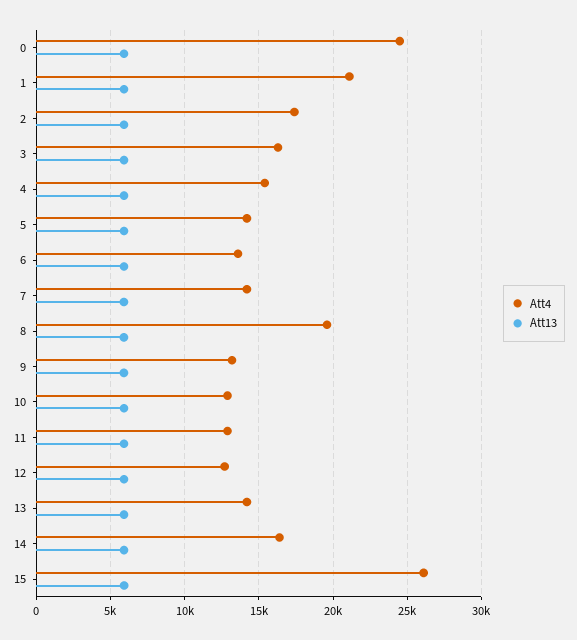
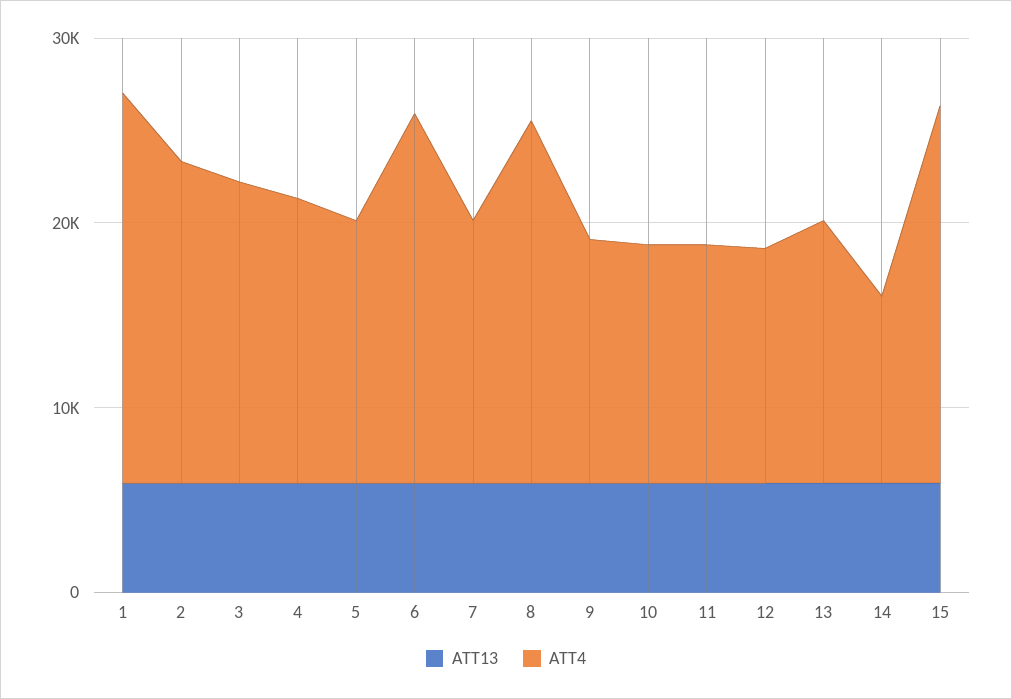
Att4, 0: 24500 -> none
Att13, 0: 6000 -> none
Att4, 6: 13500 -> 20000
Att4, 14: 16500 -> 10000
Att4, 15: 26000 -> 20000

